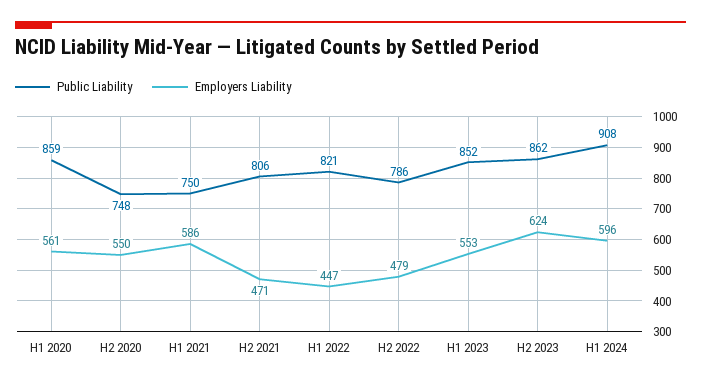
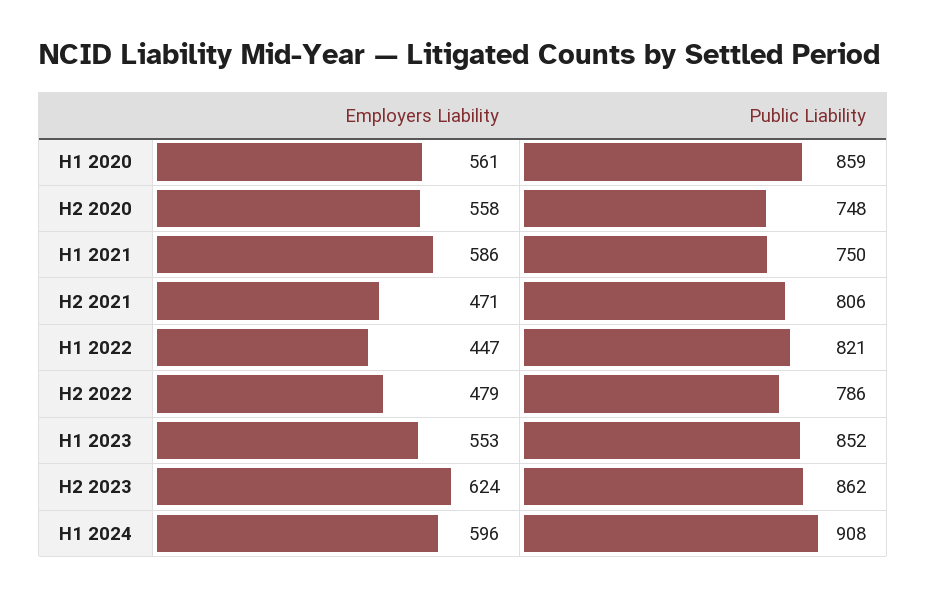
Employers Liability, H2 2020: 550 -> 558

